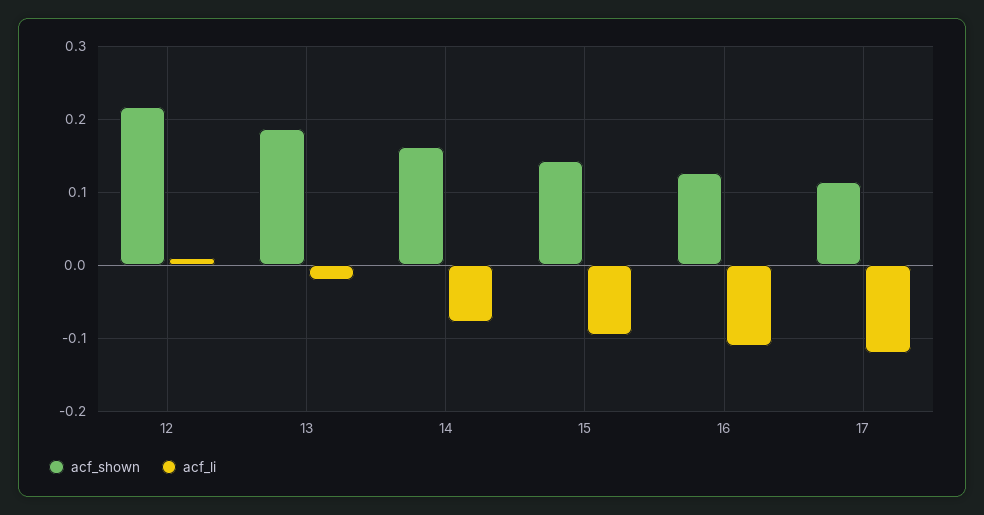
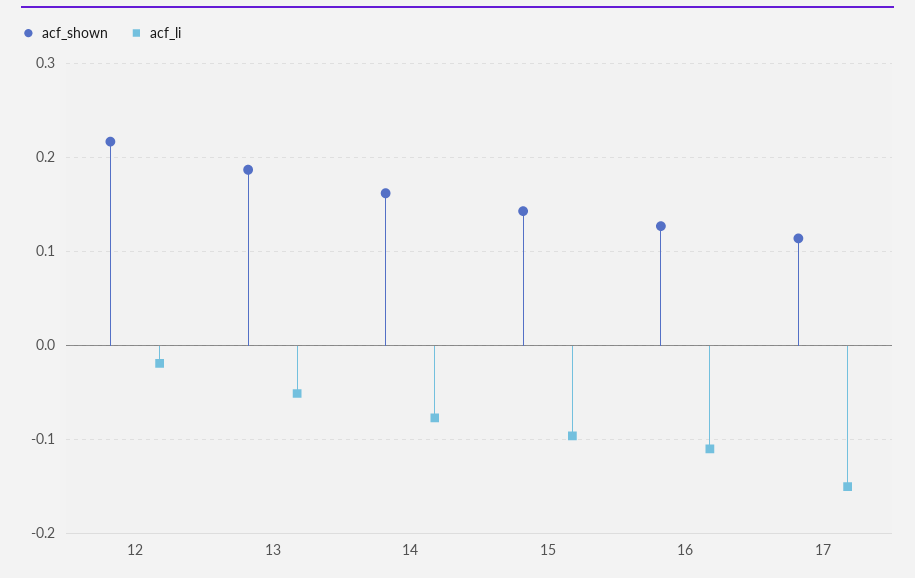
acf_li, 12: 0.01 -> -0.02
acf_li, 13: -0.02 -> -0.05
acf_li, 17: -0.12 -> -0.15

